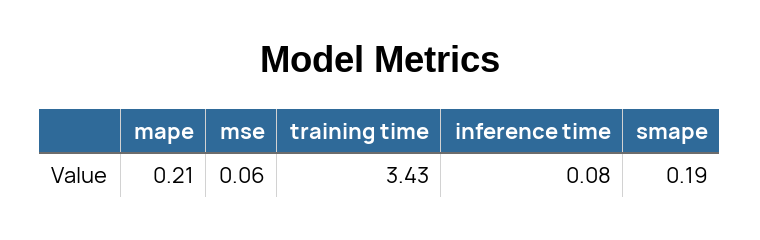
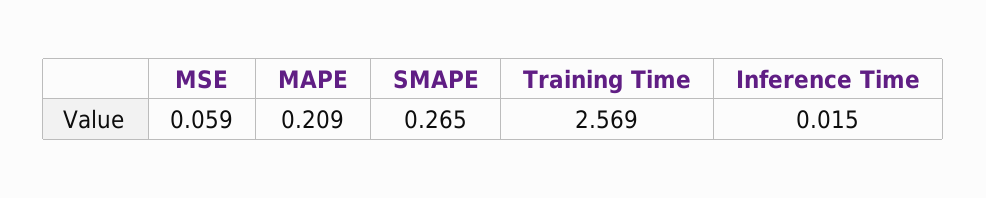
training time: 3.43 -> 2.569
inference time: 0.08 -> 0.015
smape: 0.19 -> 0.265

